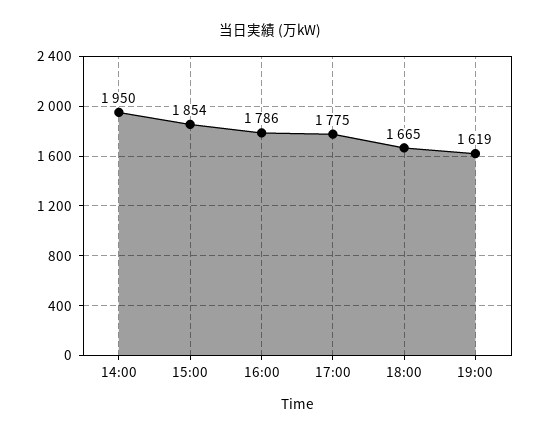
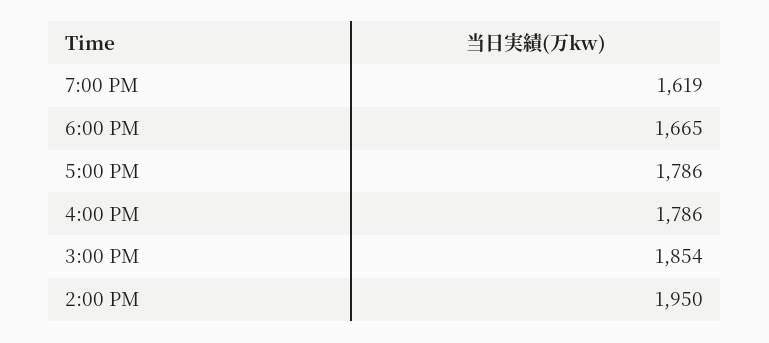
17:00: 1775 -> 1786

